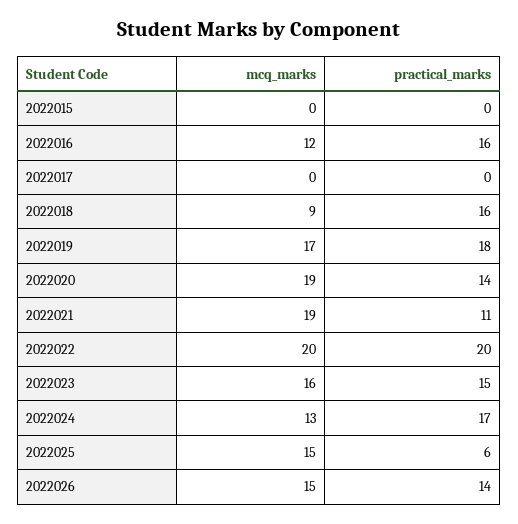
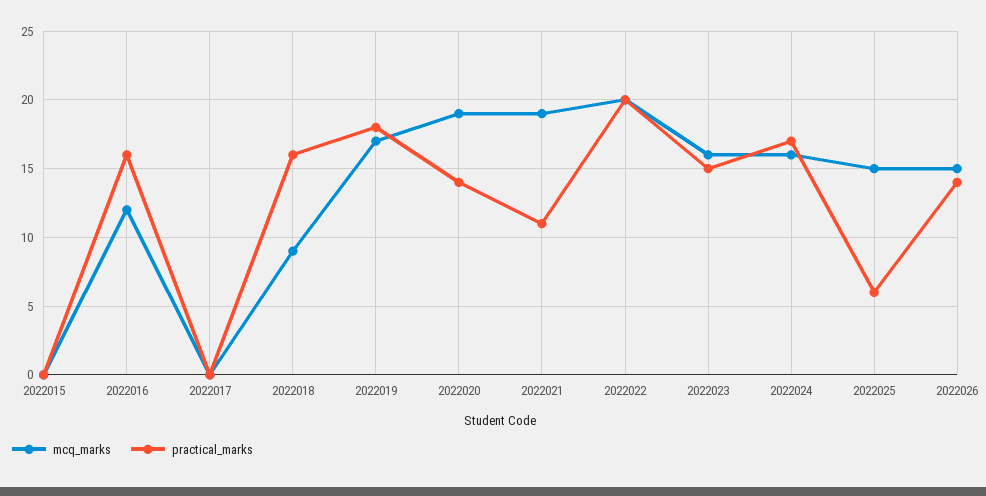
mcq_marks, 2022024: 13 -> 16

